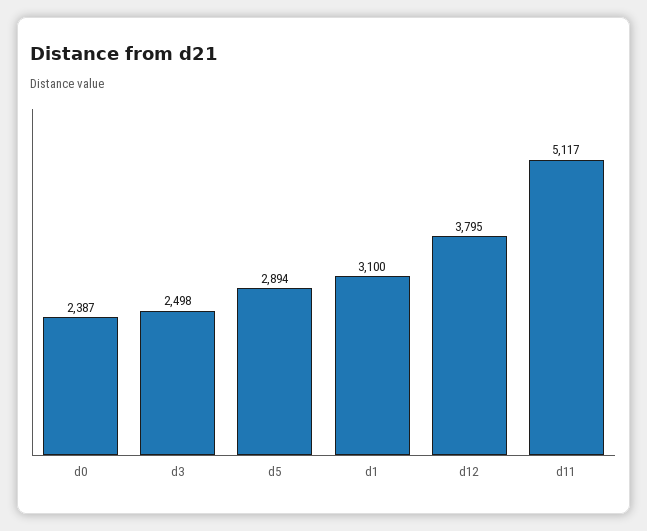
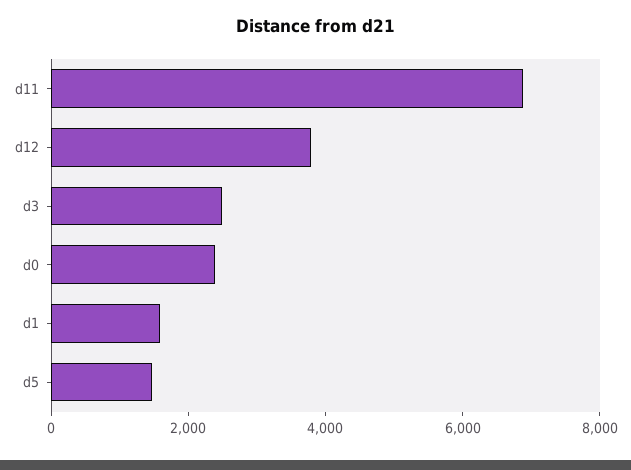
d5: 2894 -> 1500
d1: 3100 -> 1500
d11: 5117 -> 7000

